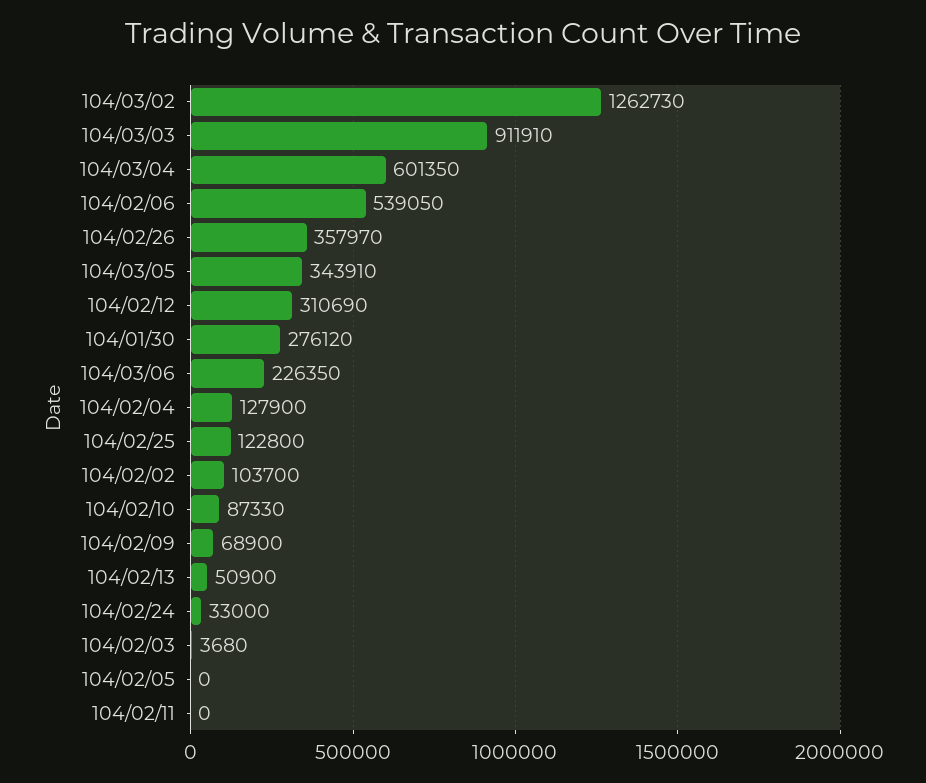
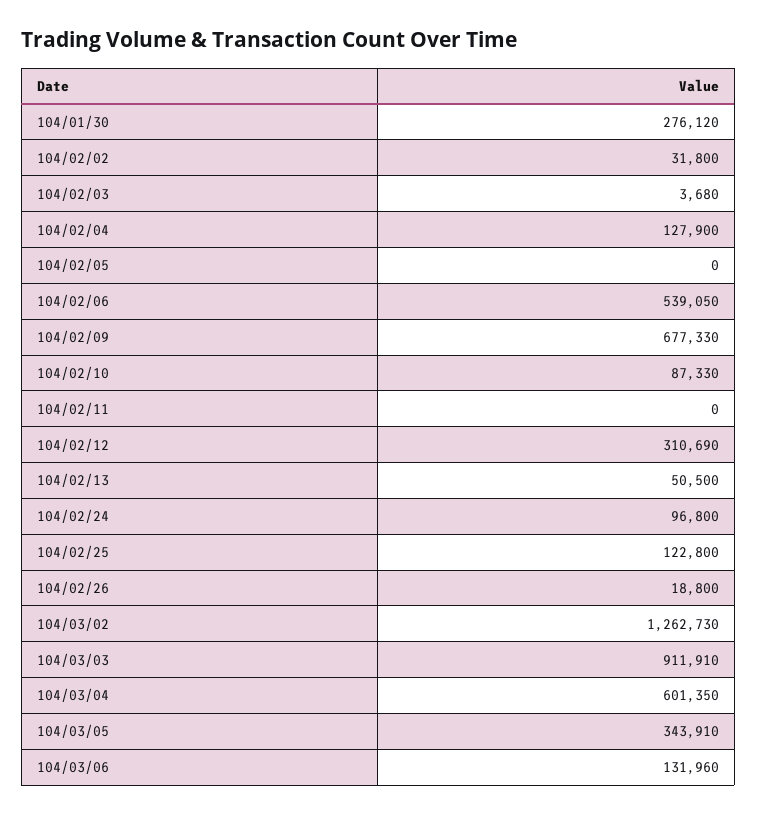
104/02/26: 357970 -> 18800
104/03/06: 226350 -> 131960
104/02/02: 103700 -> 31800
104/02/09: 68900 -> 677330
104/02/13: 50900 -> 50500
104/02/24: 33000 -> 96800

